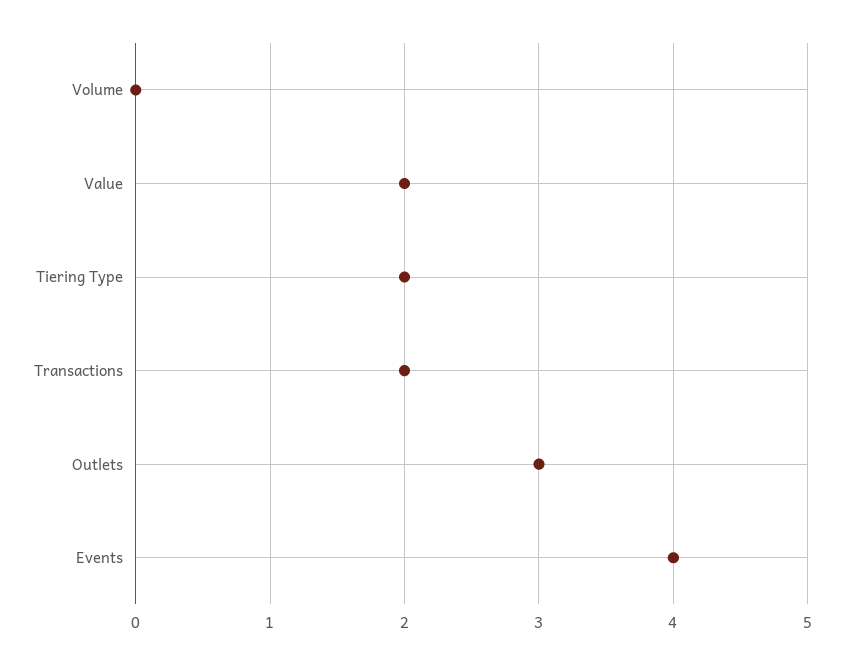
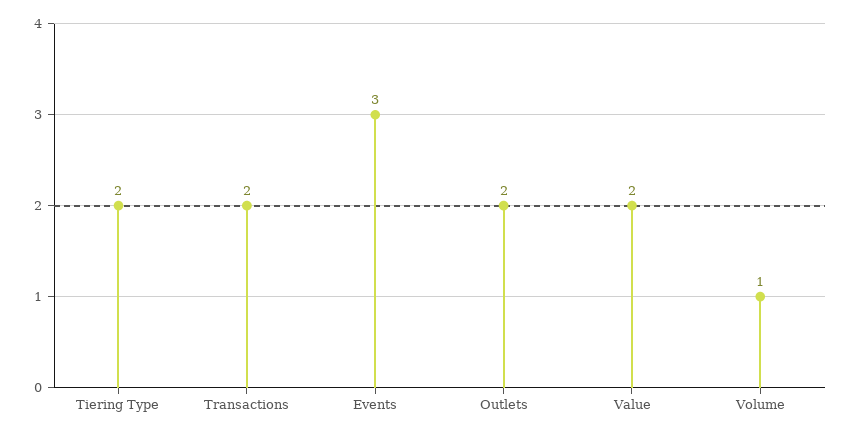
Volume: 0 -> 1
Outlets: 3 -> 2
Events: 4 -> 3

